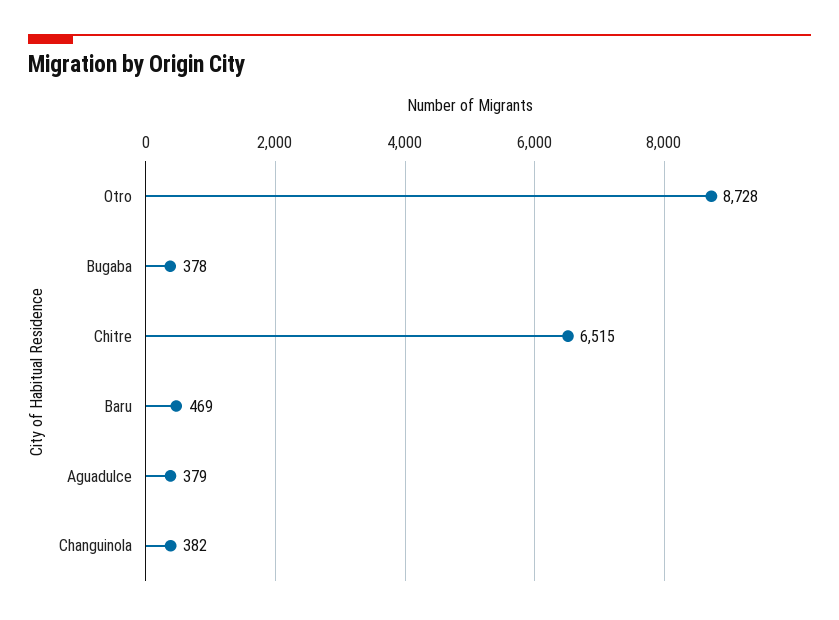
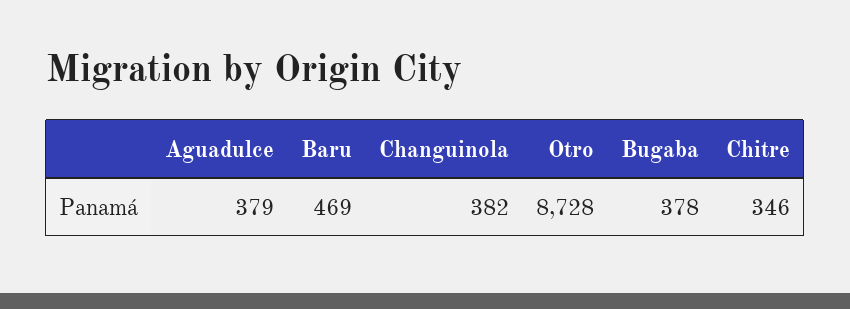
Chitre: 6515 -> 346

